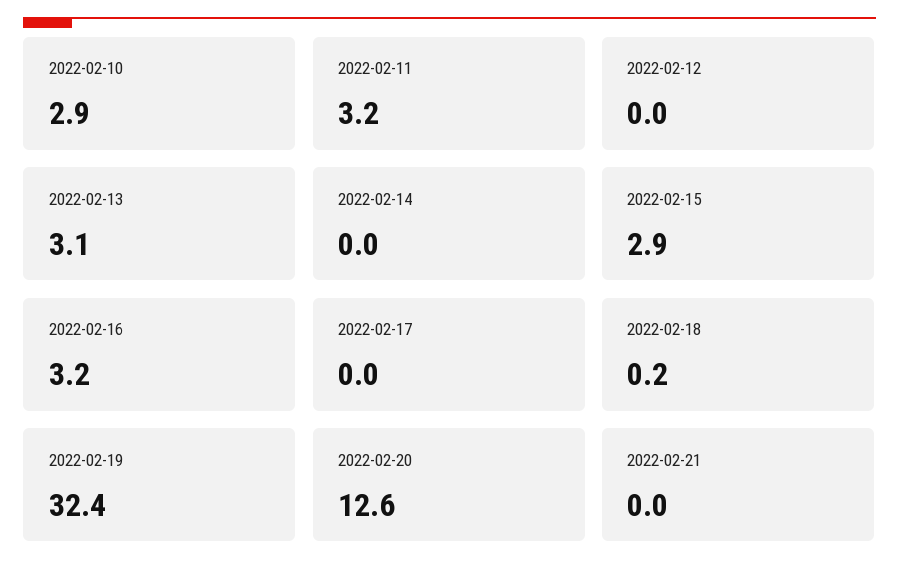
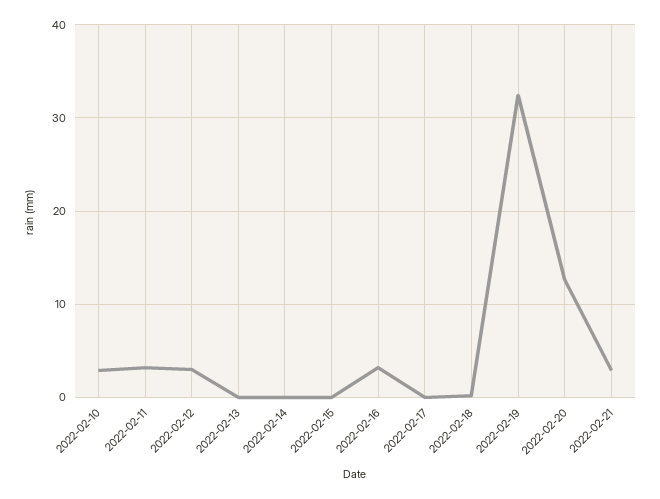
2022-02-12: 0 -> 3
2022-02-13: 3.1 -> 0
2022-02-15: 2.9 -> 0
2022-02-21: 0 -> 3

